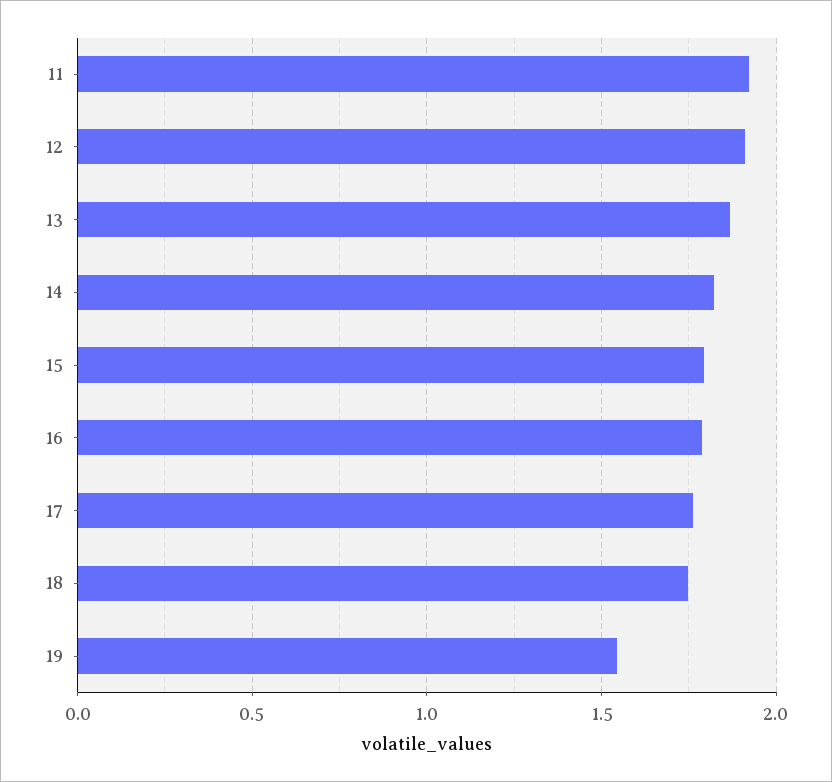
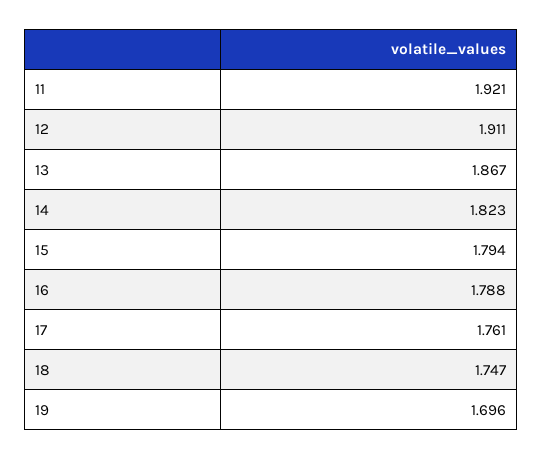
19: 1.55 -> 1.696

